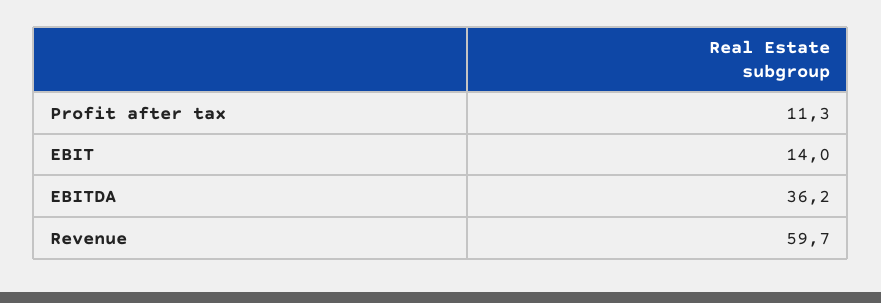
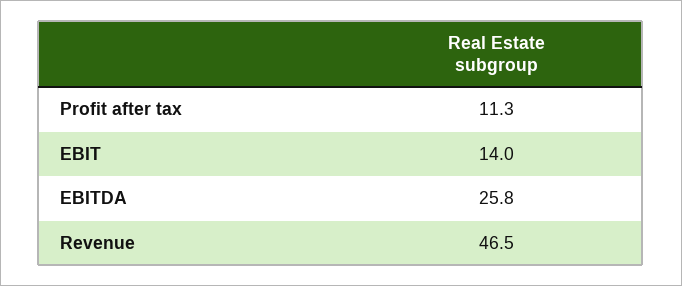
EBITDA: 36.2 -> 25.8
Revenue: 59.7 -> 46.5

